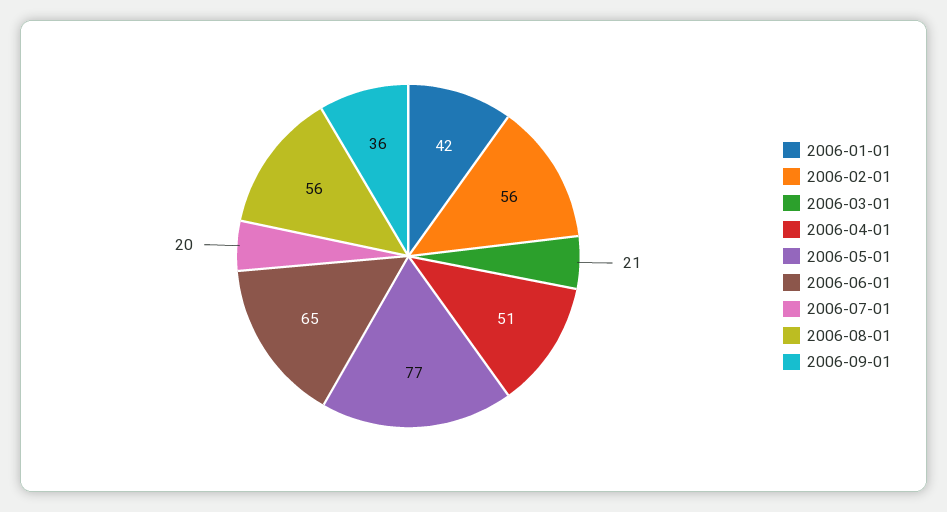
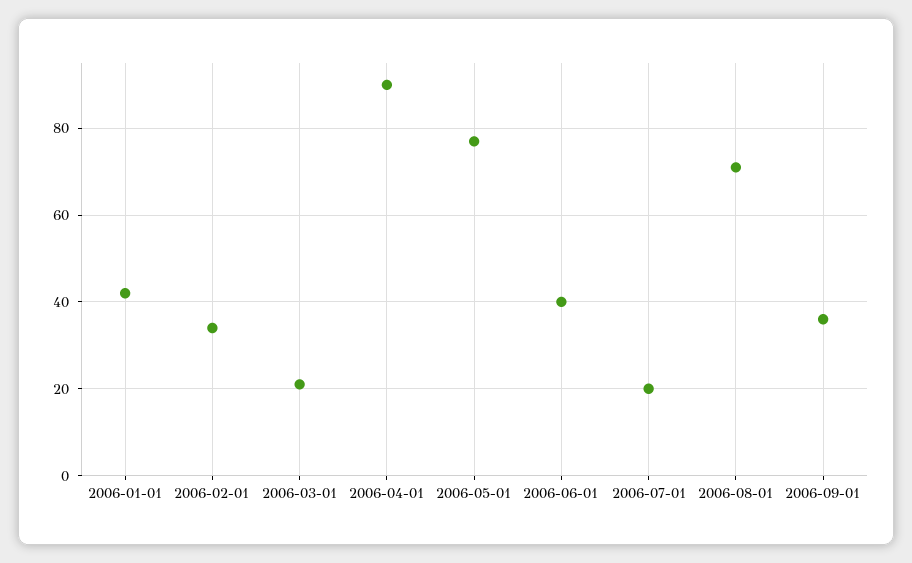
2006-02-01: 56 -> 35
2006-04-01: 51 -> 90
2006-06-01: 65 -> 40
2006-08-01: 56 -> 70

